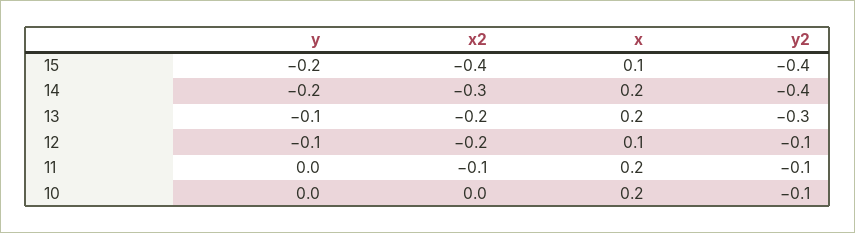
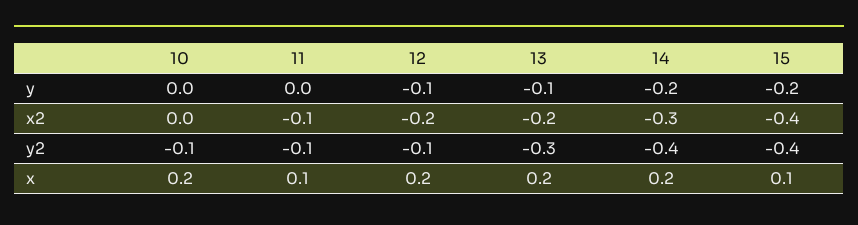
x, 12: 0.1 -> 0.2
x, 11: 0.2 -> 0.1

